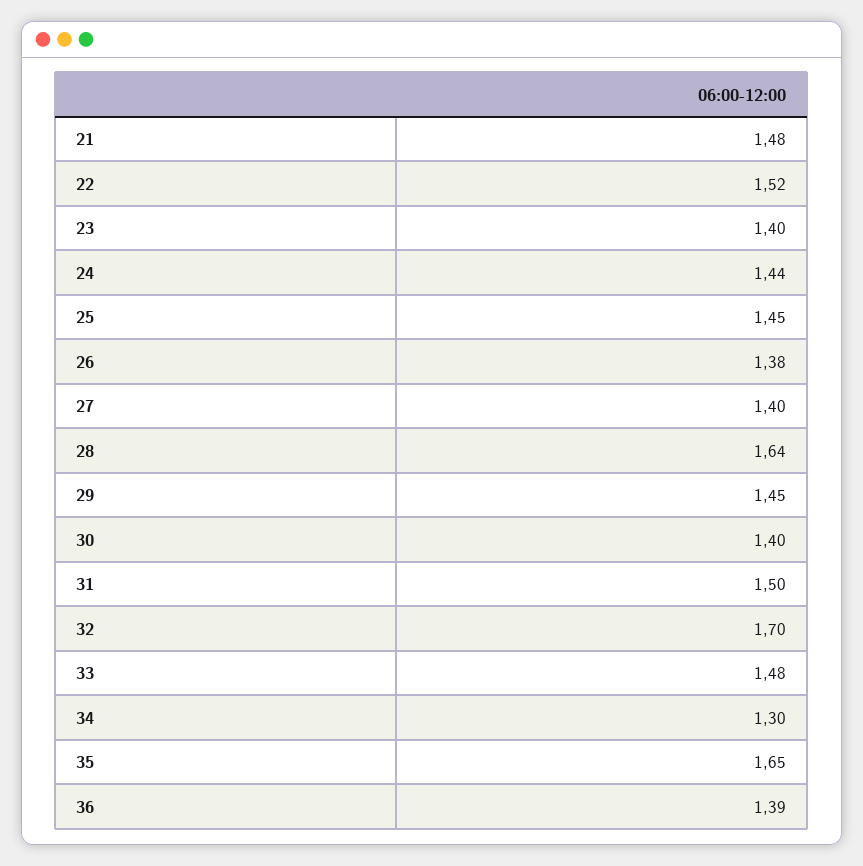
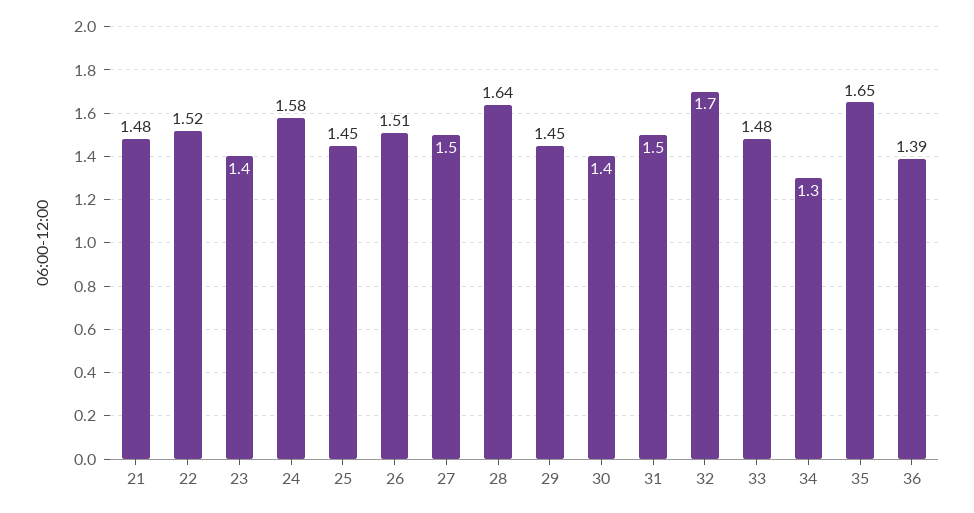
24: 1.44 -> 1.58
26: 1.38 -> 1.51
27: 1.4 -> 1.5

